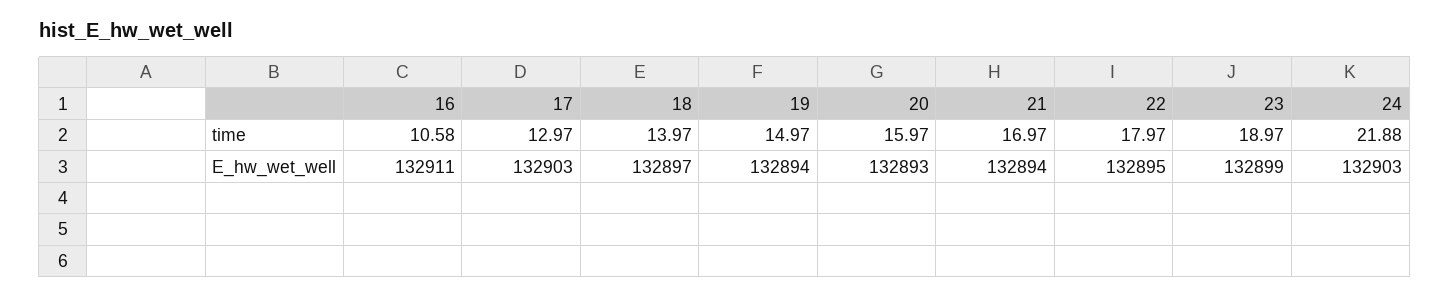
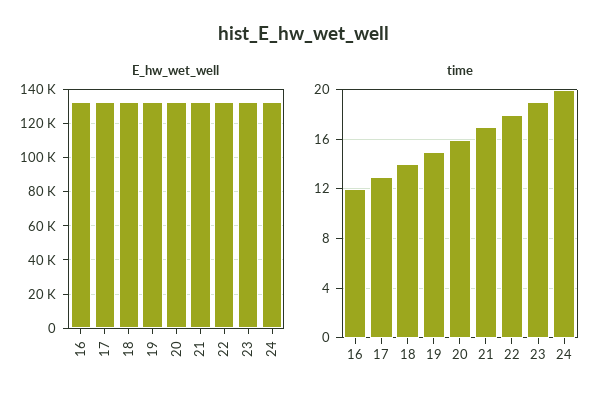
time, 16: 10.58 -> 12
time, 24: 21.88 -> 20

